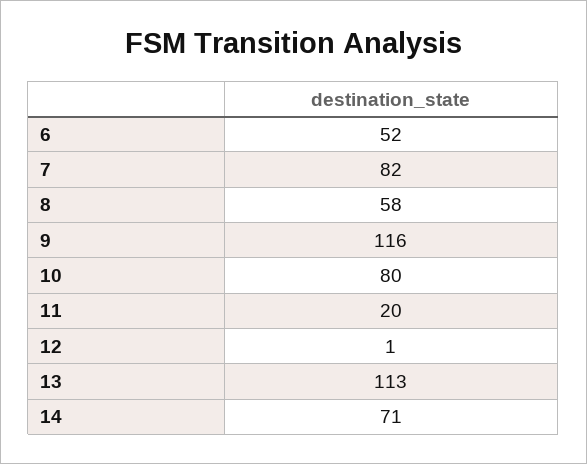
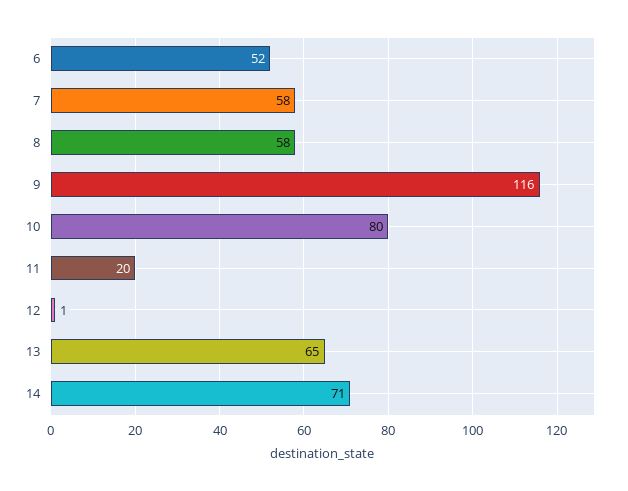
7: 82 -> 58
13: 113 -> 65

